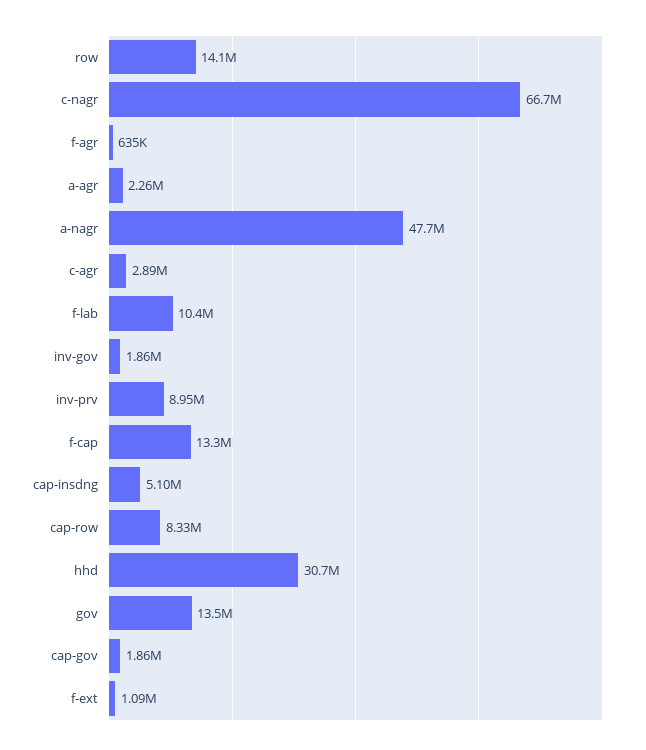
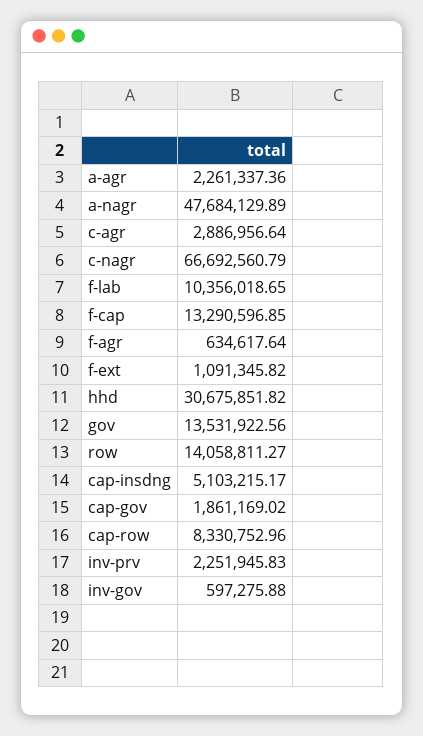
inv-gov: 1860000 -> 597275.88
inv-prv: 8950000 -> 2251945.83

